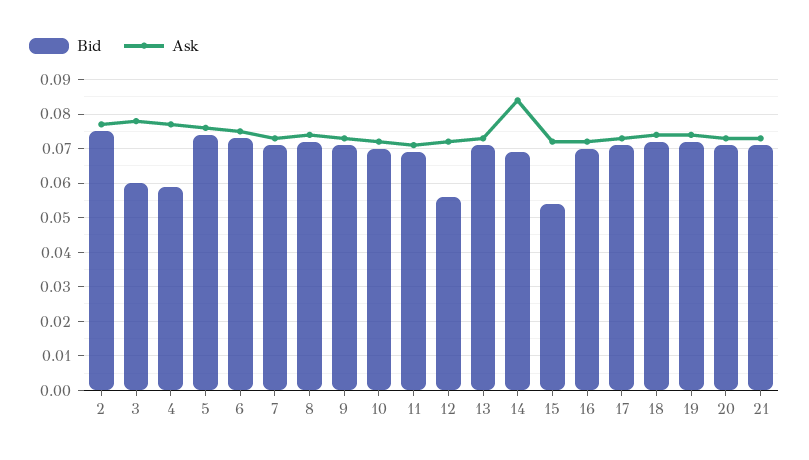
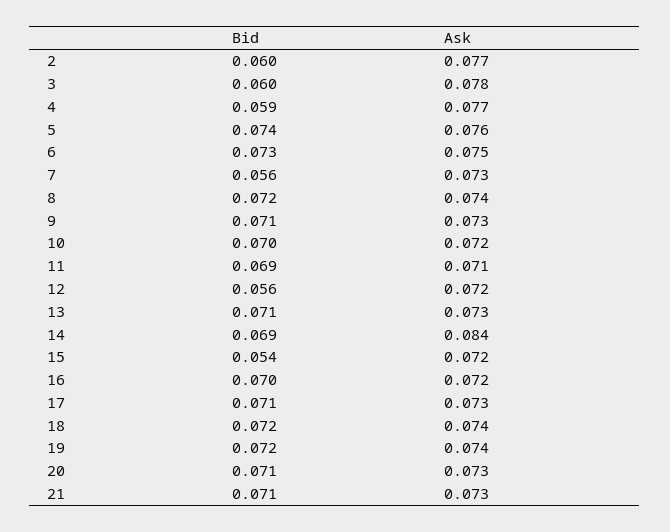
Bid, 2: 0.075 -> 0.06
Bid, 7: 0.07 -> 0.056

